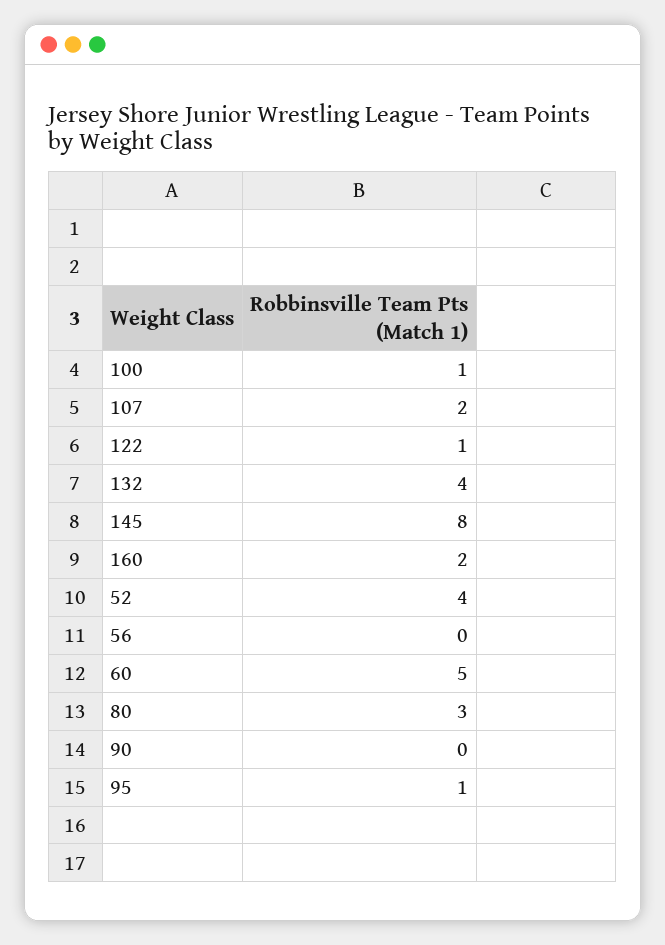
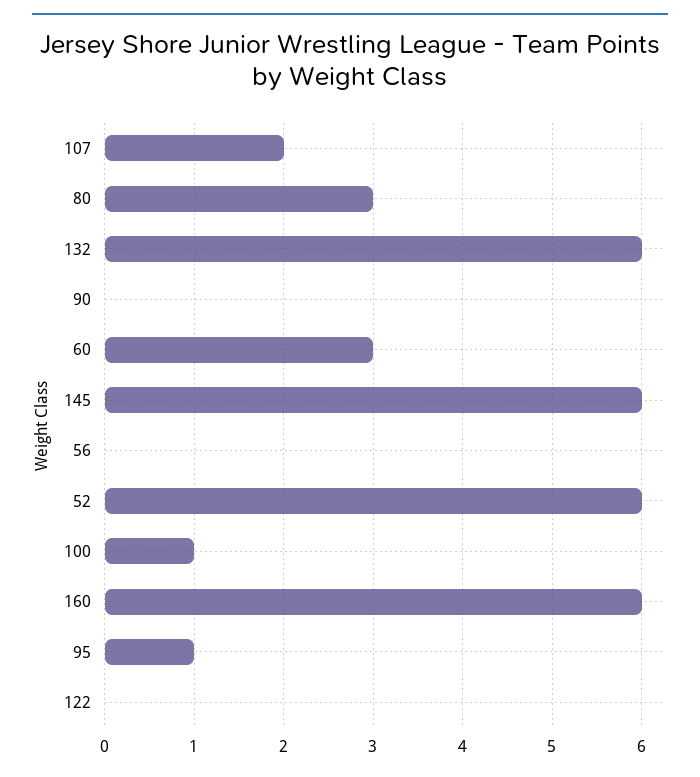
122: 1 -> 0
132: 4 -> 6
145: 8 -> 6
160: 2 -> 6
52: 4 -> 6
60: 5 -> 3

